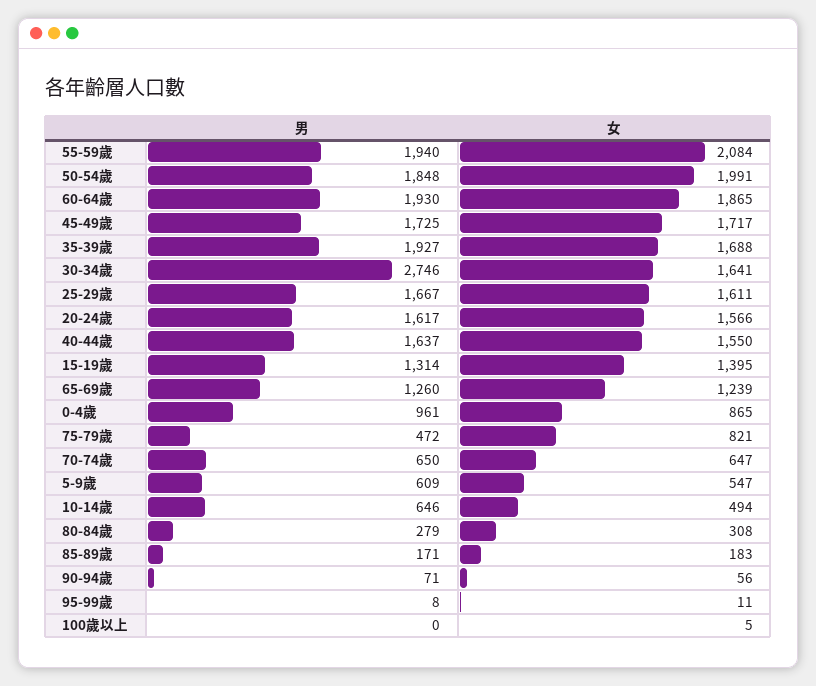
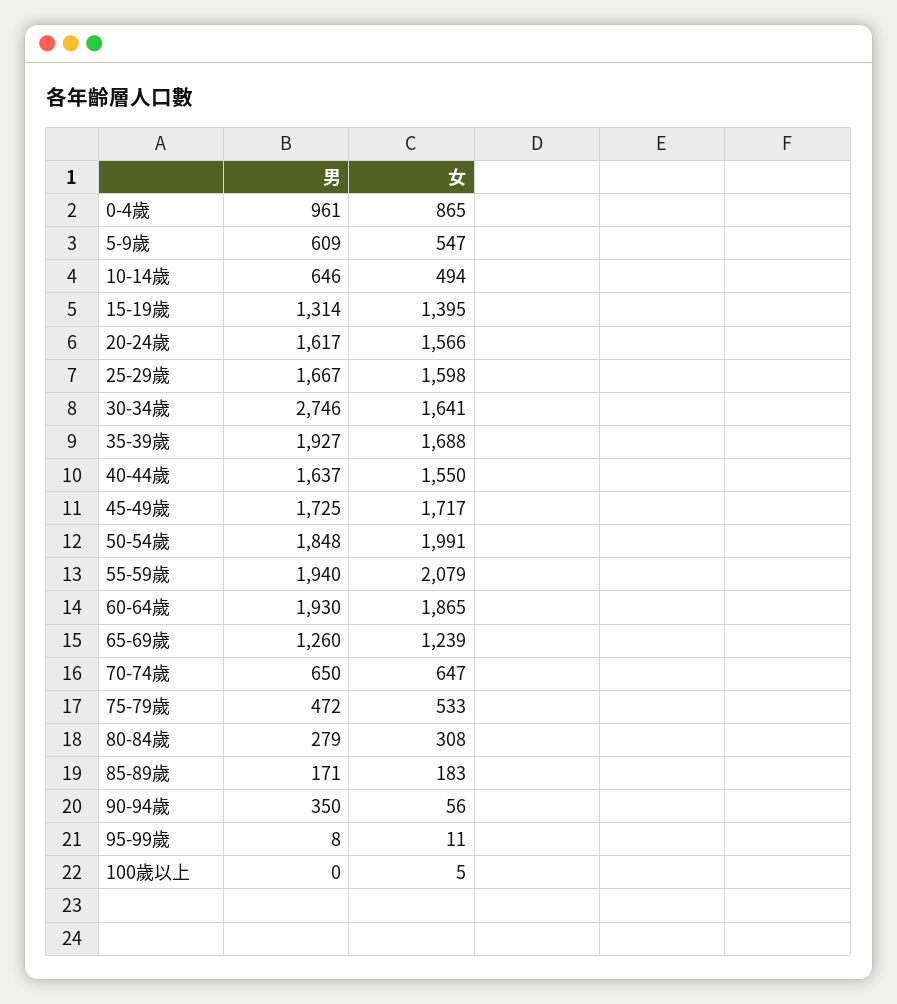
女, 55-59歲: 2084 -> 2079
女, 25-29歲: 1611 -> 1598
女, 75-79歲: 821 -> 533
男, 90-94歲: 71 -> 350

